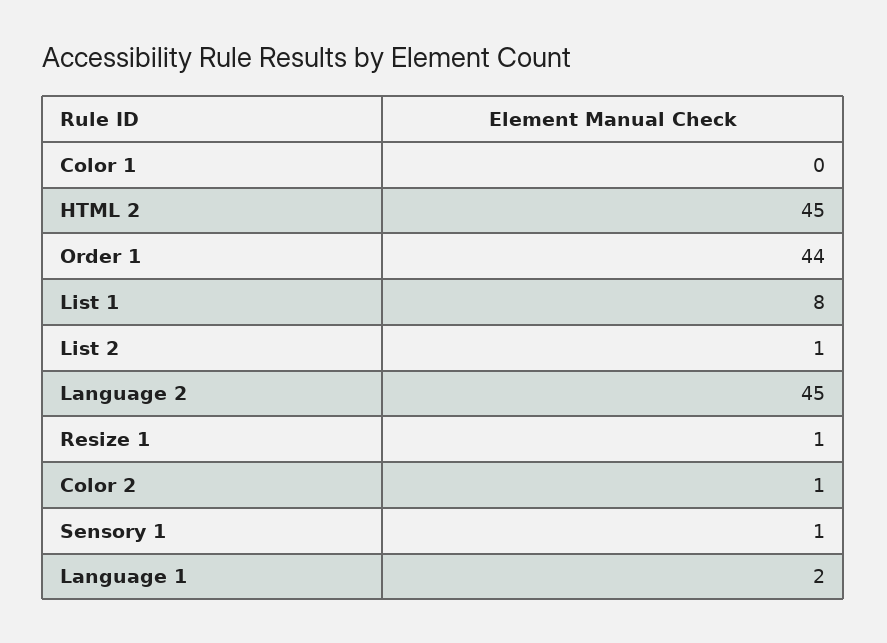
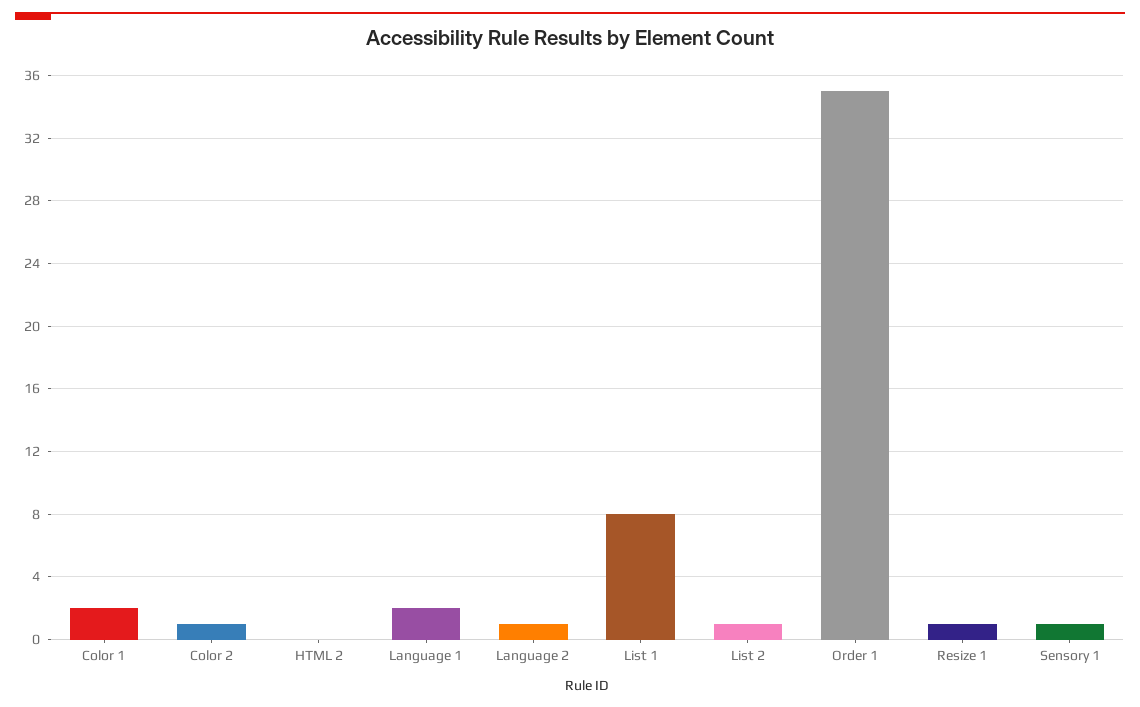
Color 1: 0 -> 2
HTML 2: 45 -> 0
Order 1: 44 -> 35
Language 2: 45 -> 1

